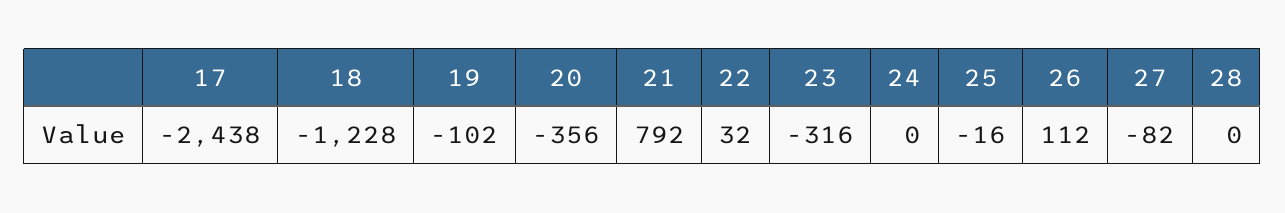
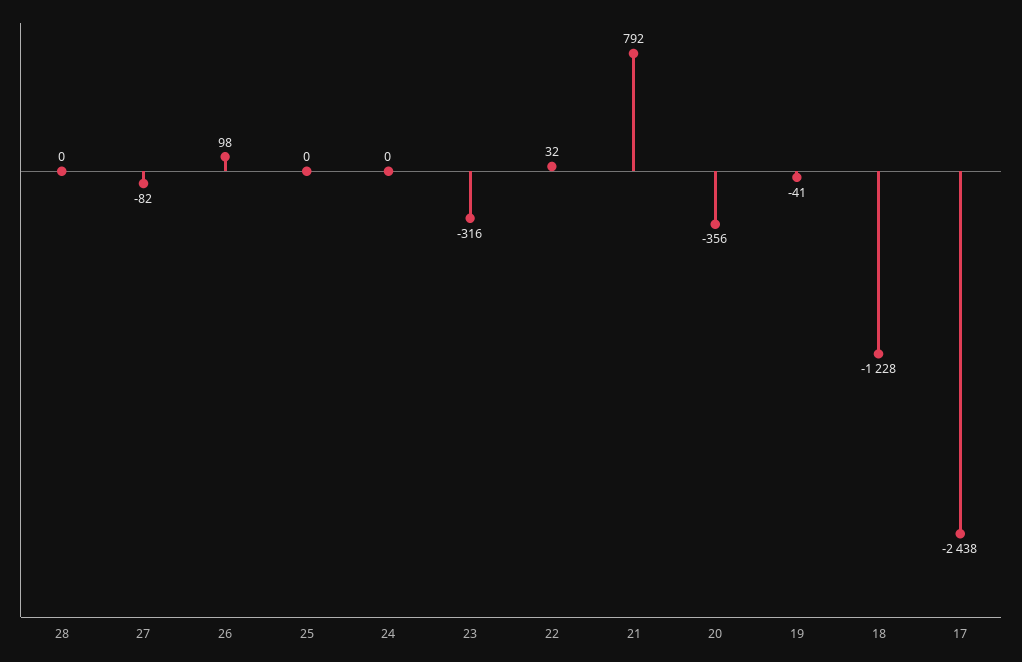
19: -102 -> -41
25: -16 -> 0
26: 112 -> 98

